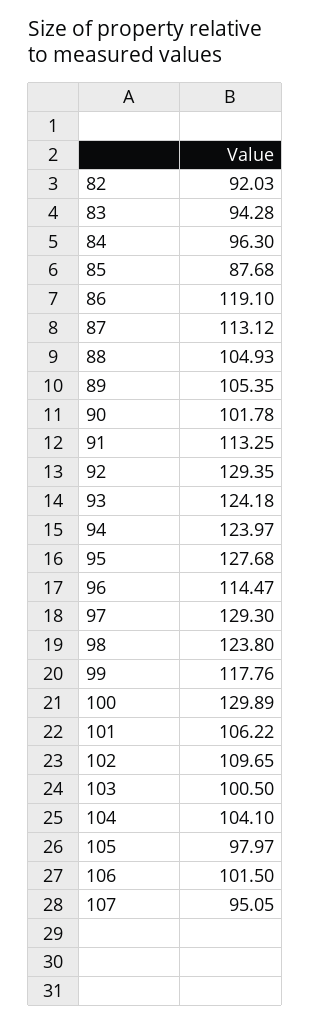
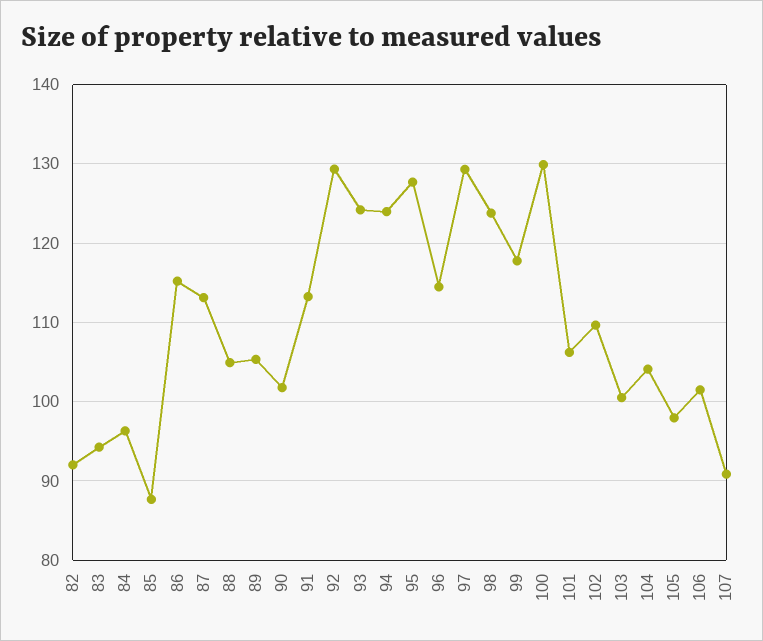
86: 119.1 -> 115
107: 95.05 -> 91

